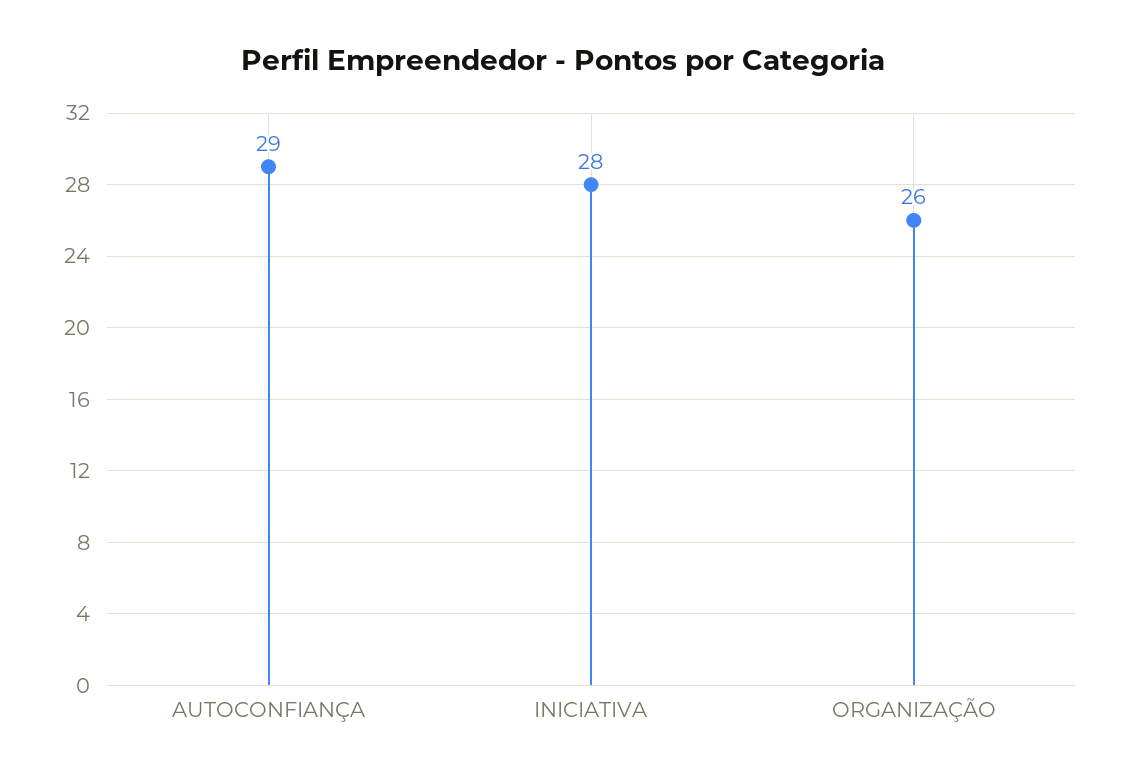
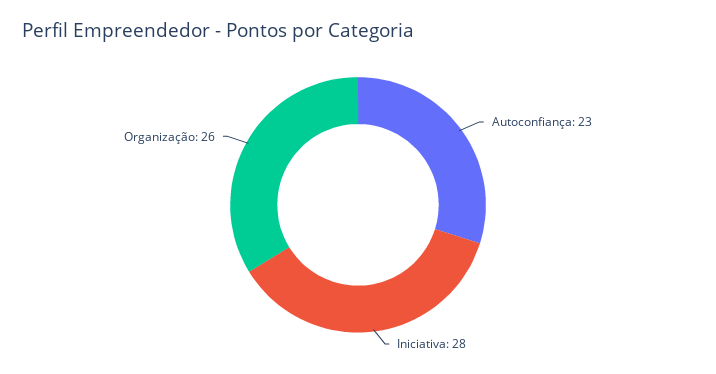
AUTOCONFIANÇA: 29 -> 23

